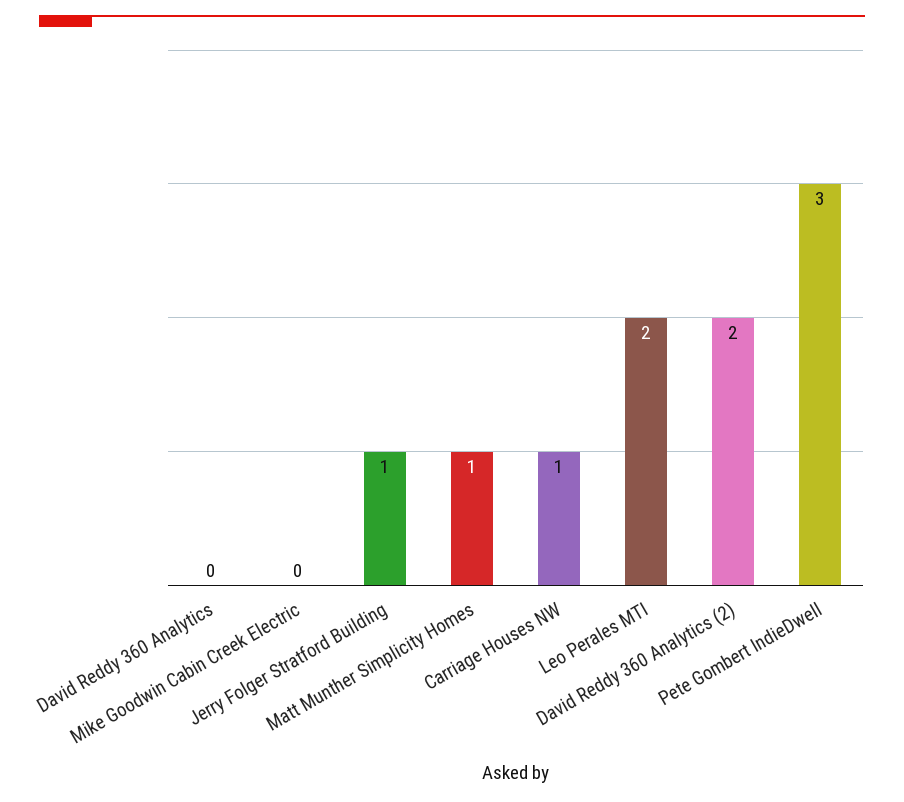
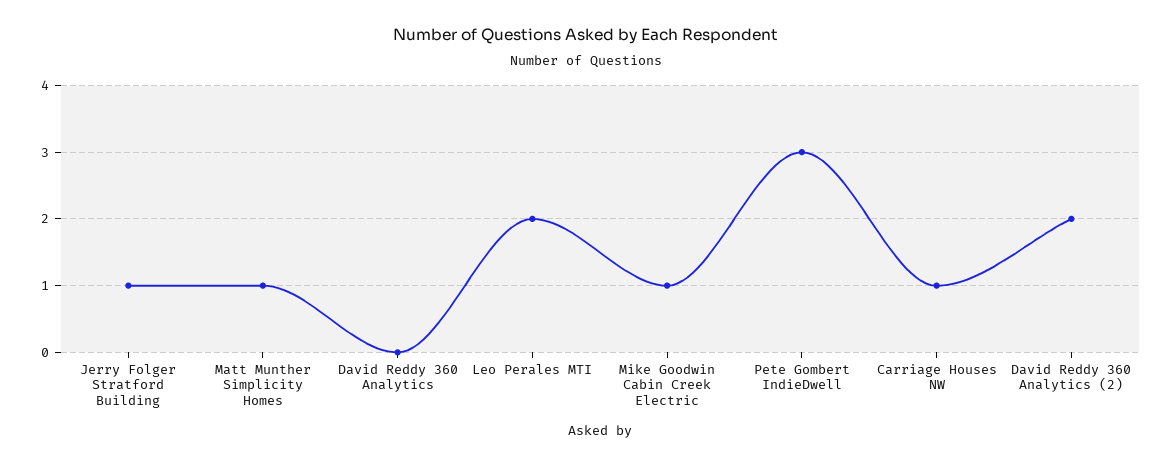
Mike Goodwin Cabin Creek Electric: 0 -> 1

